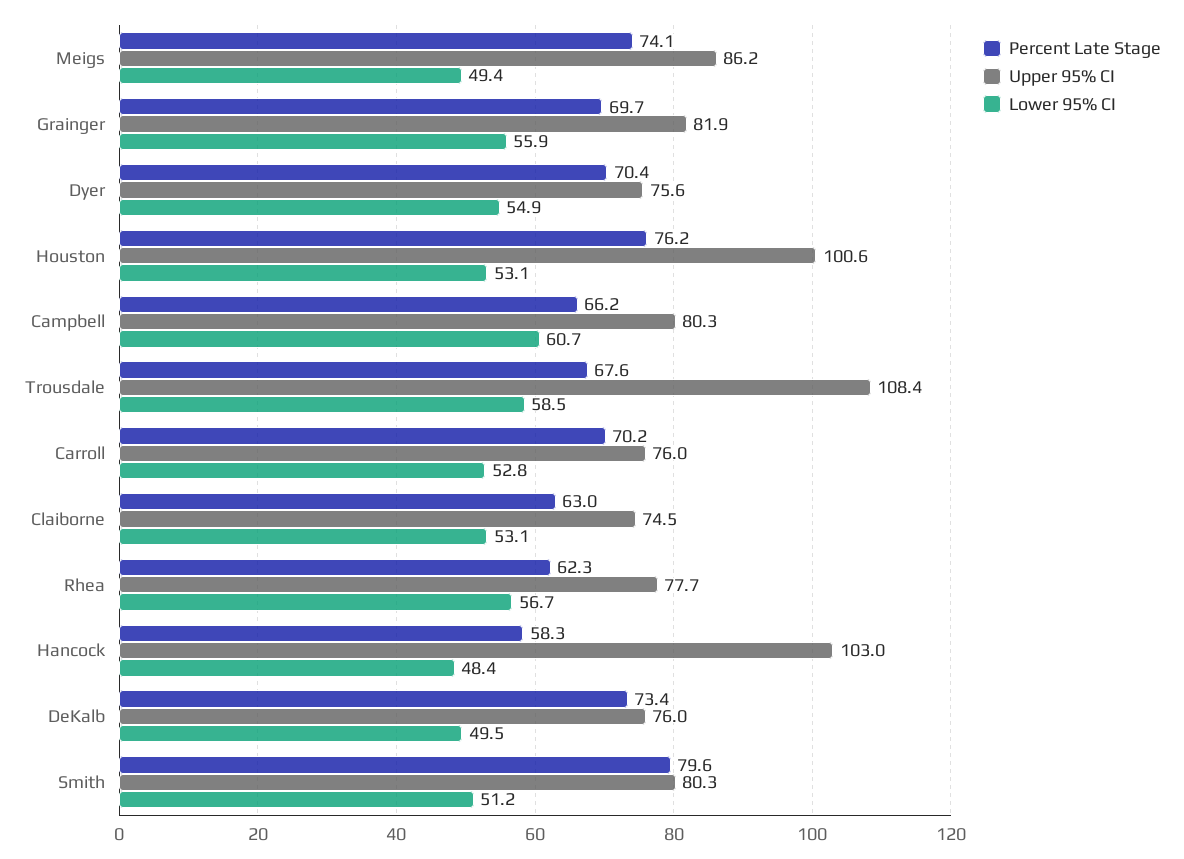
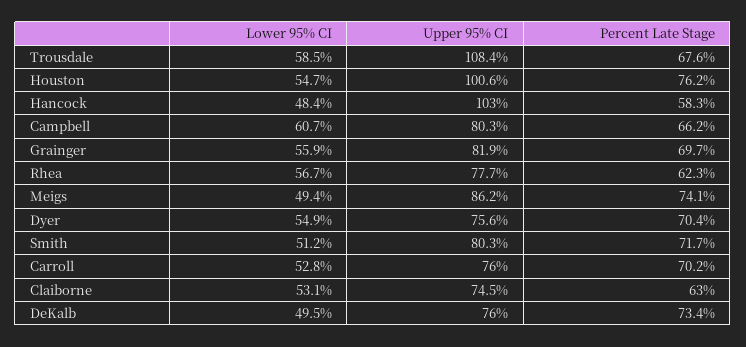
Lower 95% CI, Houston: 53.1 -> 54.7
Percent Late Stage, Smith: 79.6 -> 71.7

